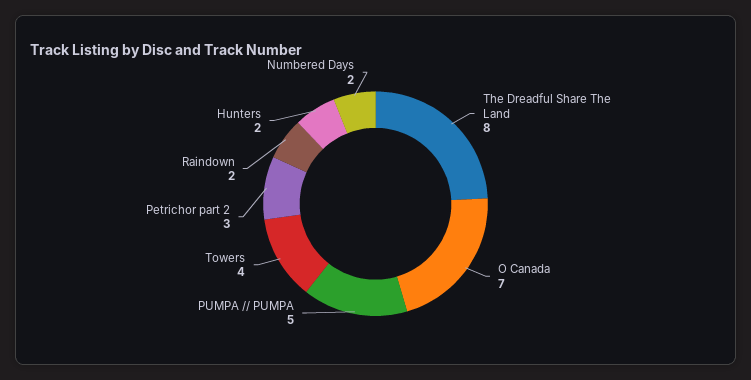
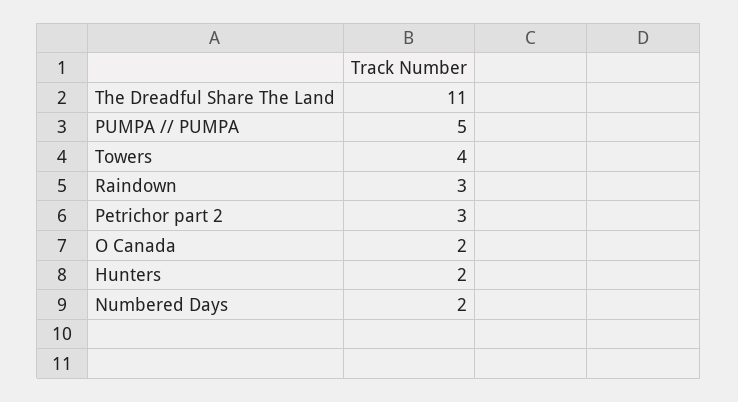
The Dreadful Share The Land: 8 -> 11
O Canada: 7 -> 2
Raindown: 2 -> 3

